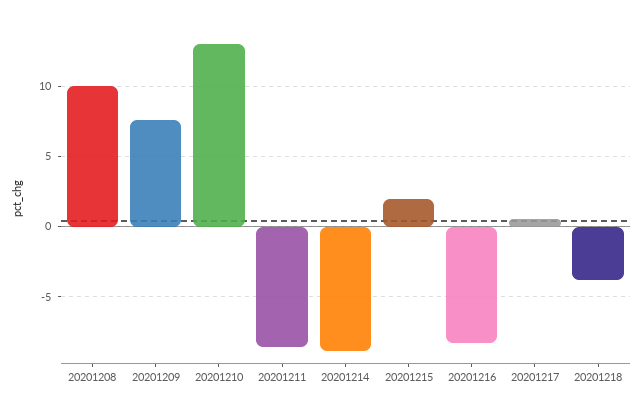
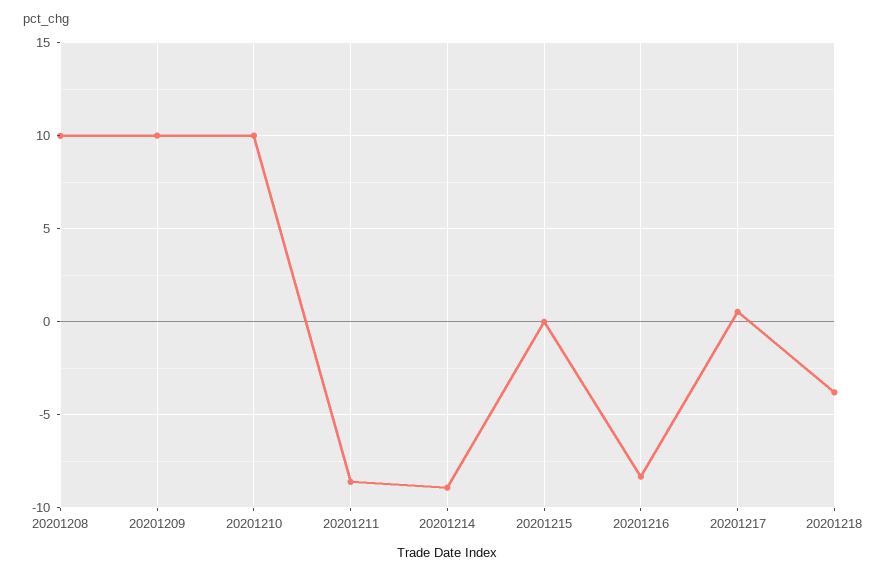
20201209: 7.5 -> 10
20201210: 13 -> 10
20201215: 2 -> 0

